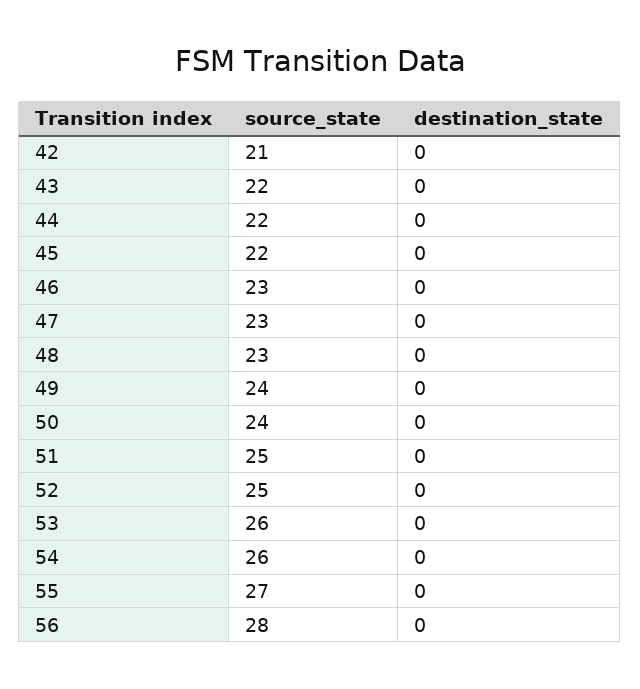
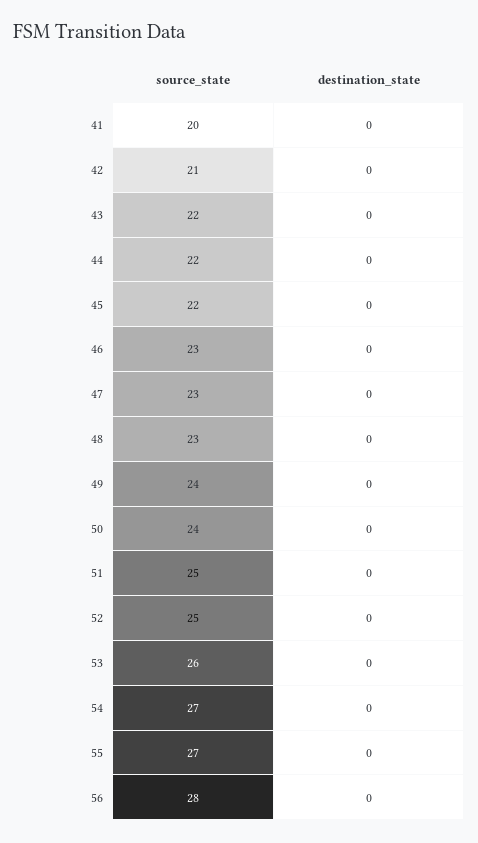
source_state, 54: 26 -> 27
source_state, 41: none -> 20
destination_state, 41: none -> 0

